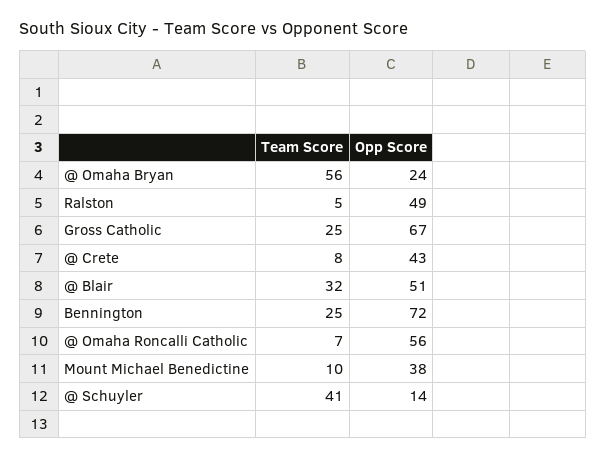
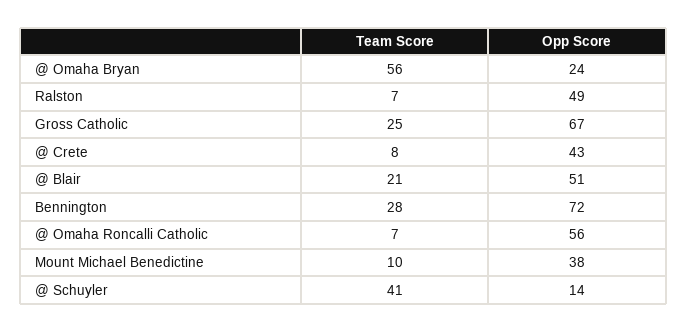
Team Score, Ralston: 5 -> 7
Team Score, @ Blair: 32 -> 21
Team Score, Bennington: 25 -> 28

